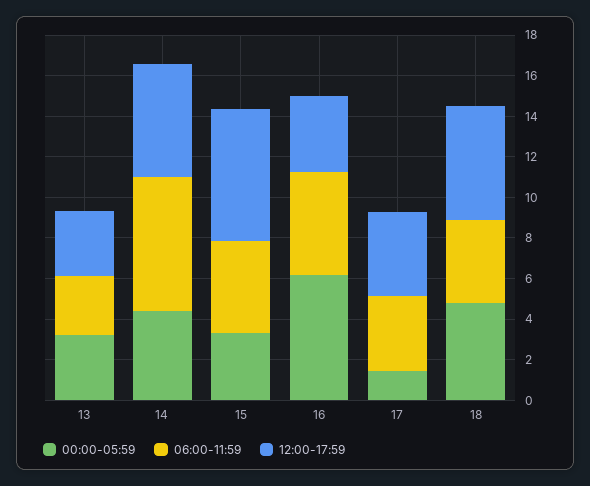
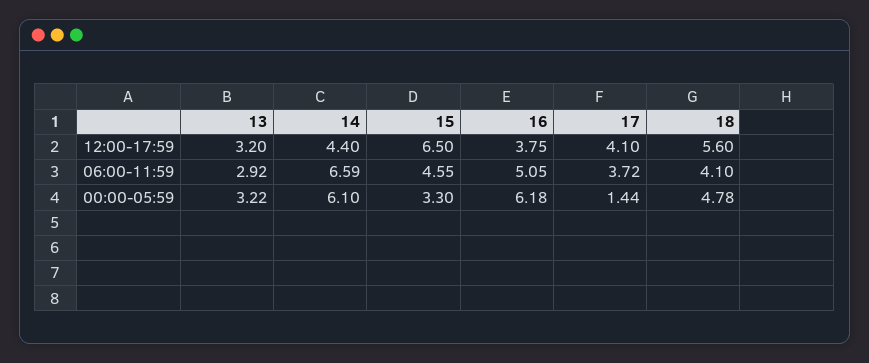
00:00-05:59, 14: 4.5 -> 6.1
12:00-17:59, 14: 5.5 -> 4.4

